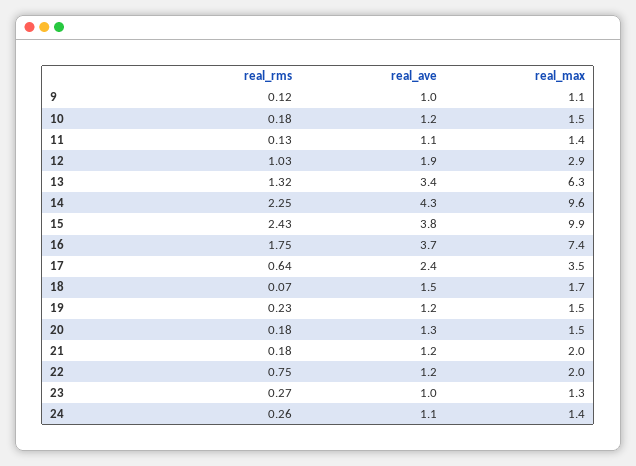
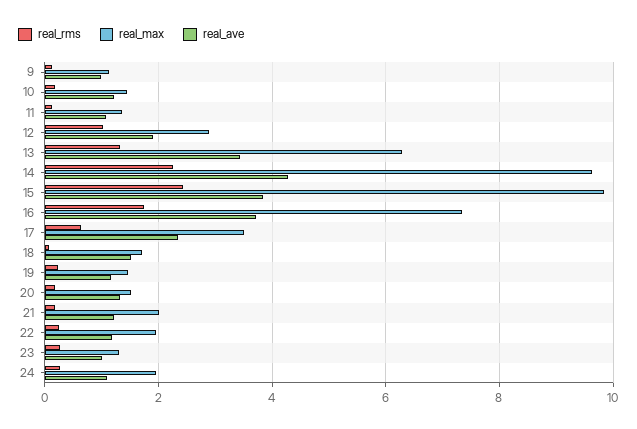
real_rms, 22: 0.75 -> 0.2
real_max, 24: 1.4 -> 2

